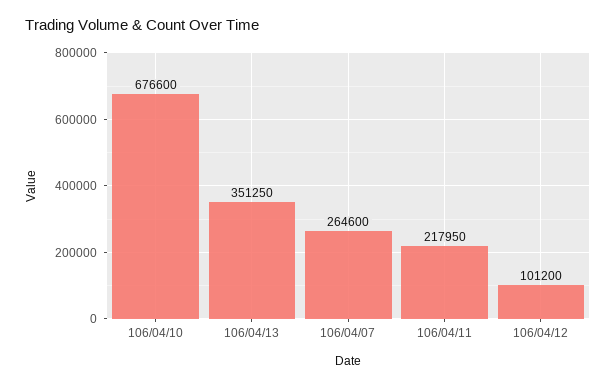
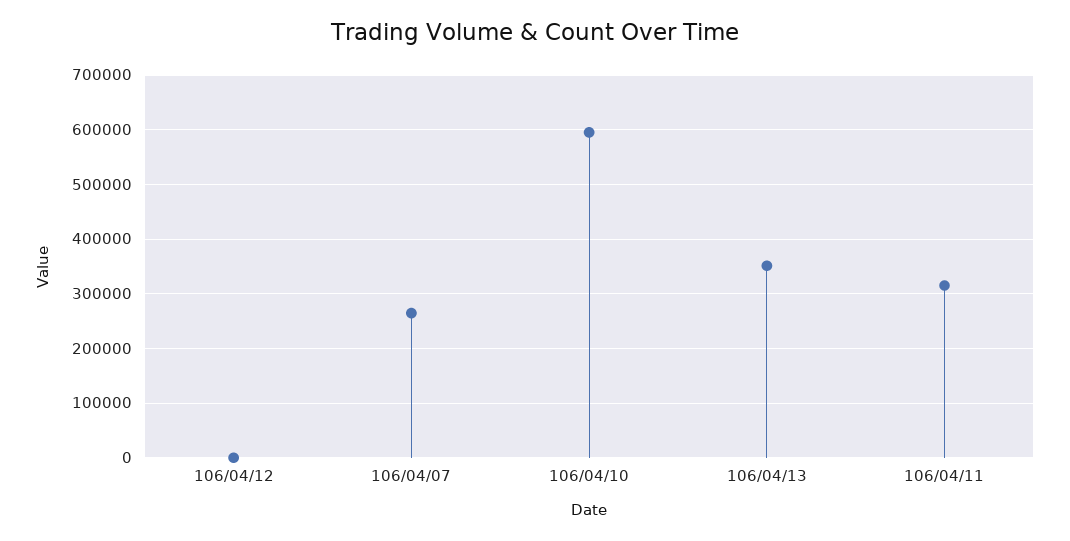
106/04/10: 676600 -> 600000
106/04/11: 217950 -> 320000
106/04/12: 101200 -> 0

